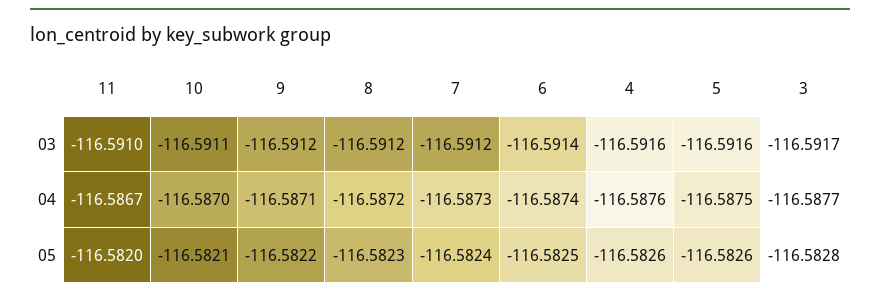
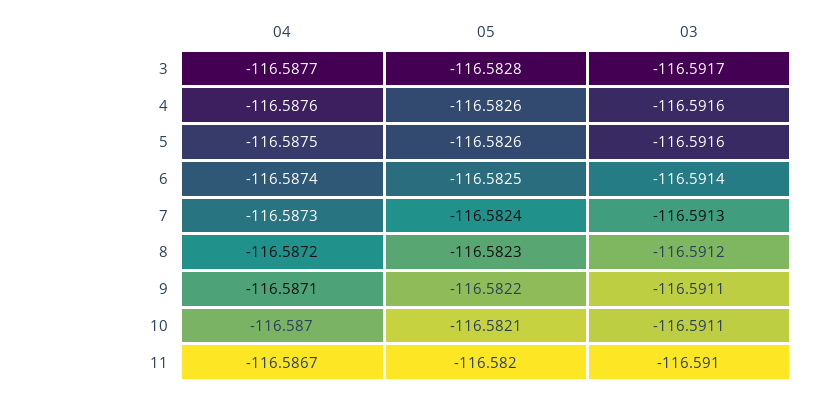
9, 03: -116.5912 -> -116.5911
7, 03: -116.5912 -> -116.5913

